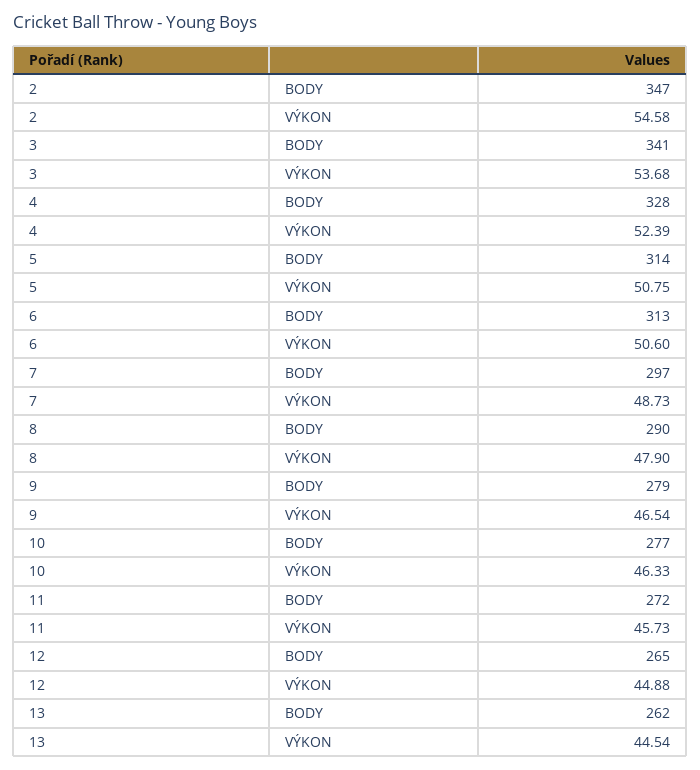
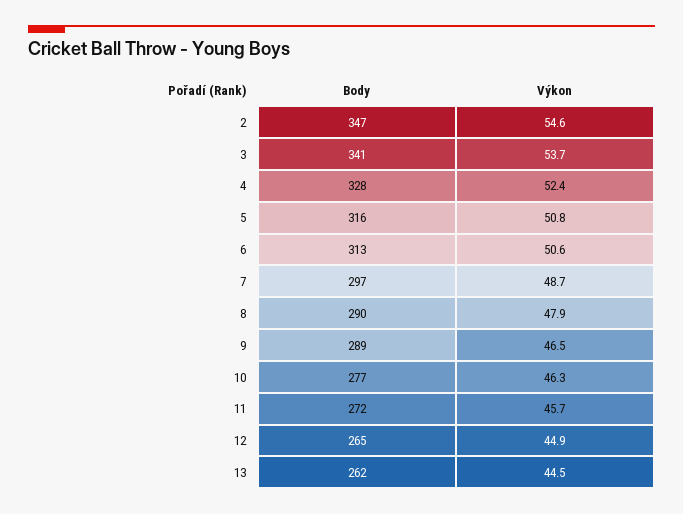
5, BODY: 314 -> 316
9, BODY: 279 -> 289

